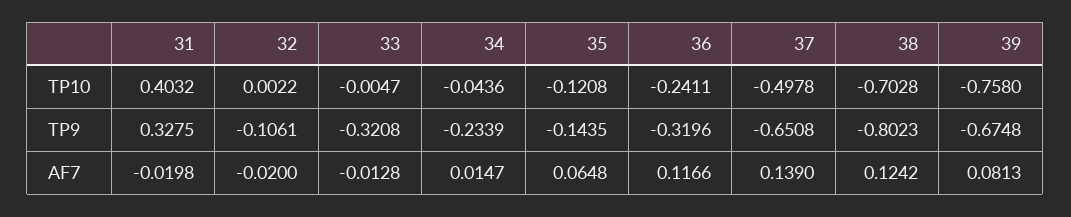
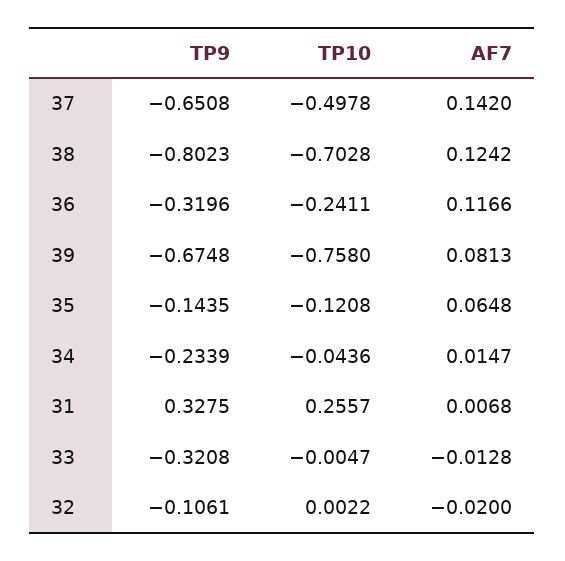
31, TP10: 0.4032 -> 0.2557
31, AF7: -0.0198 -> 0.0068
37, AF7: 0.139 -> 0.142

